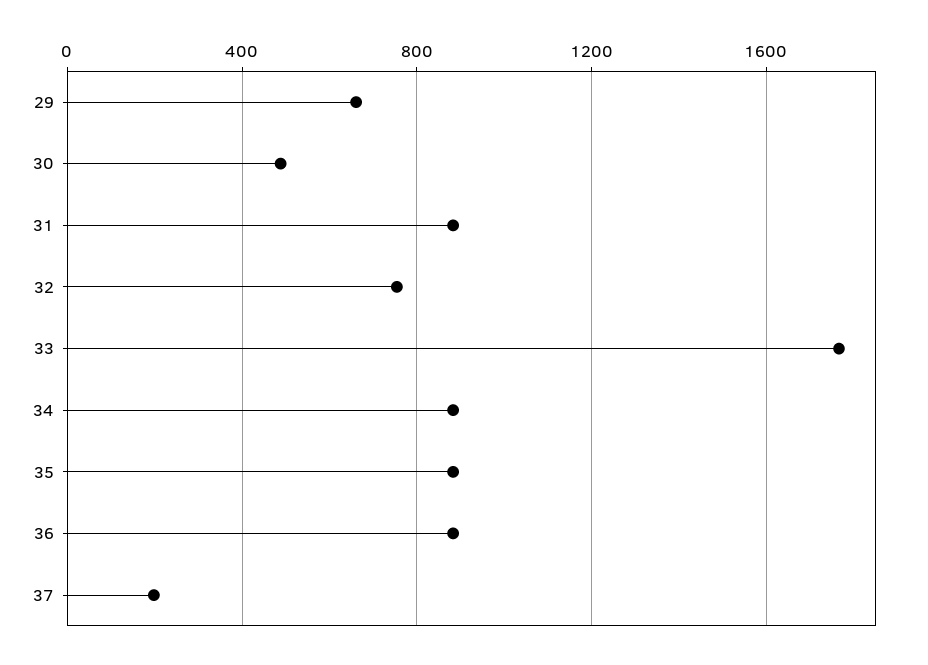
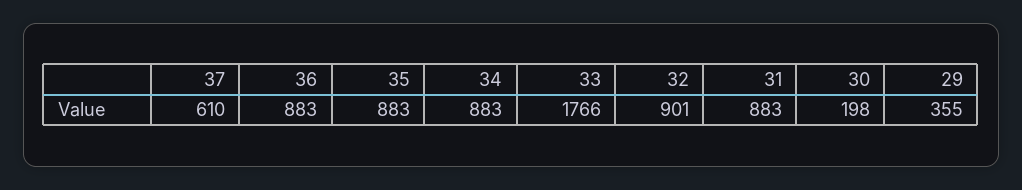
29: 650 -> 355
30: 500 -> 198
32: 750 -> 901
37: 200 -> 610

